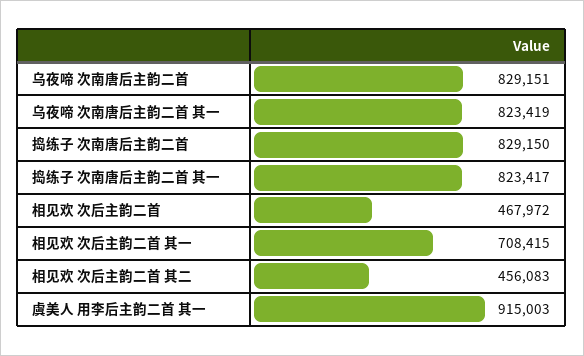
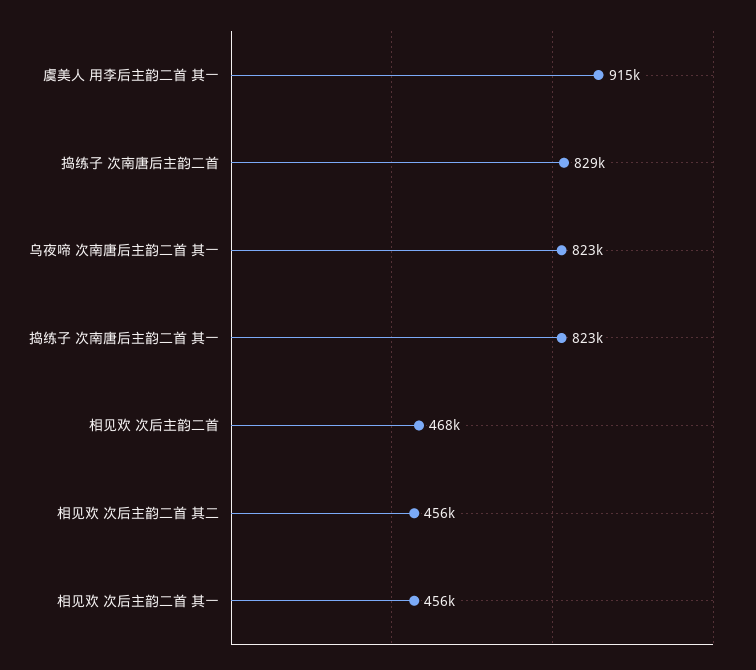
乌夜啼 次南唐后主韵二首: 829151 -> none
相见欢 次后主韵二首 其一: 708415 -> 456000

